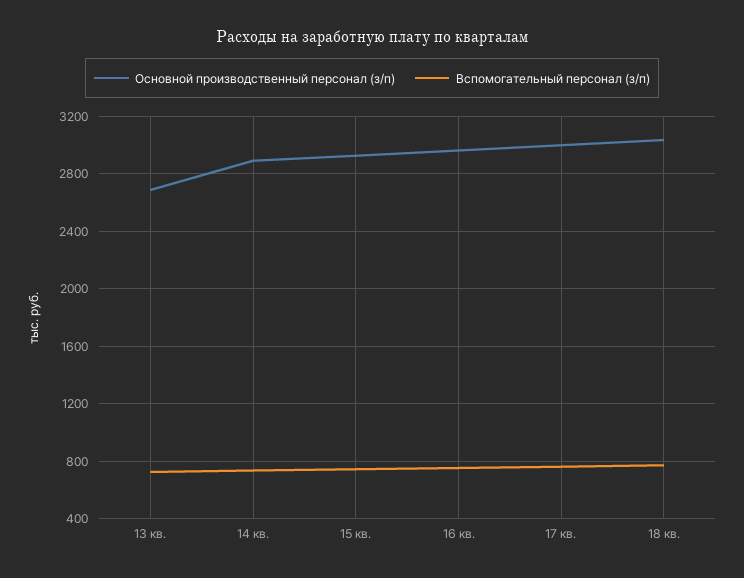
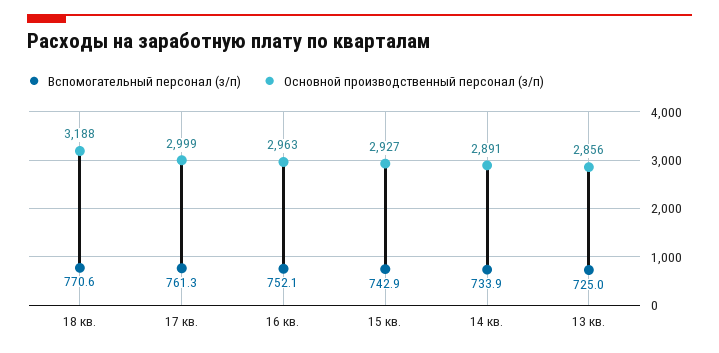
Основной производственный персонал (з/п), 13 кв.: 2700 -> 2856
Основной производственный персонал (з/п), 18 кв.: 3050 -> 3188

